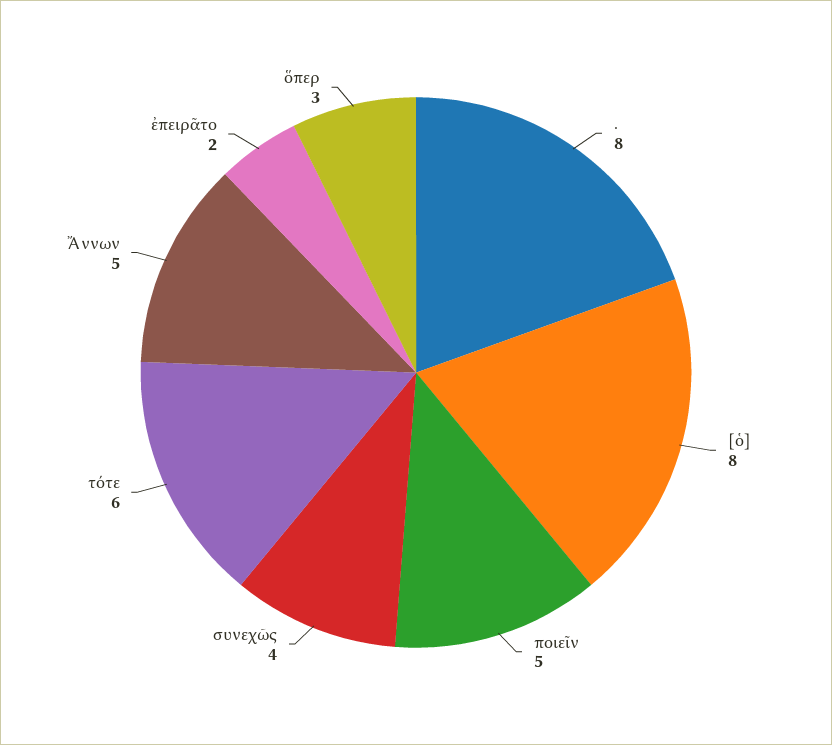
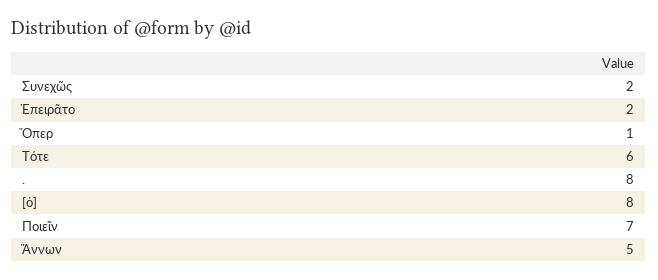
ποιεῖν: 5 -> 7
συνεχῶς: 4 -> 2
ὅπερ: 3 -> 1

